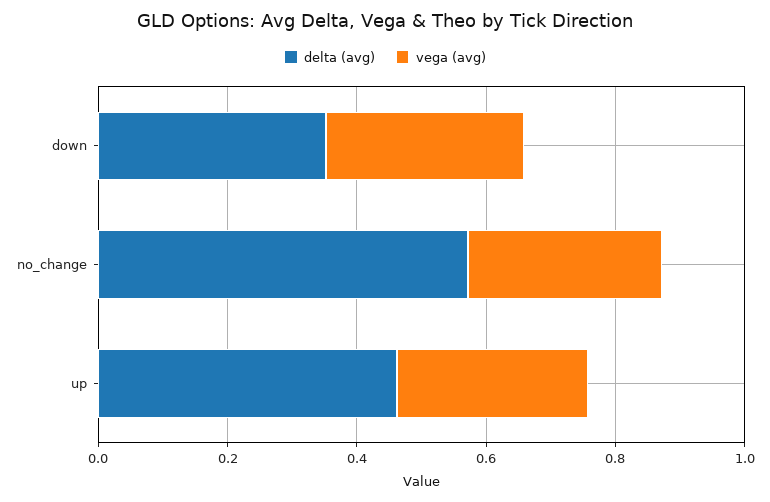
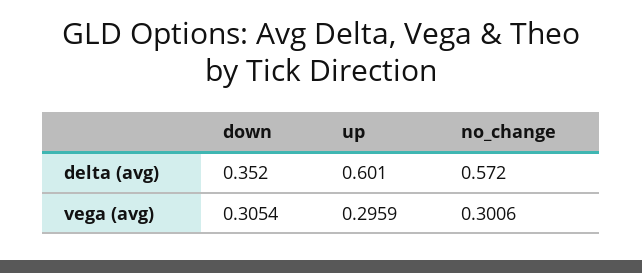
delta (avg), up: 0.45 -> 0.601

